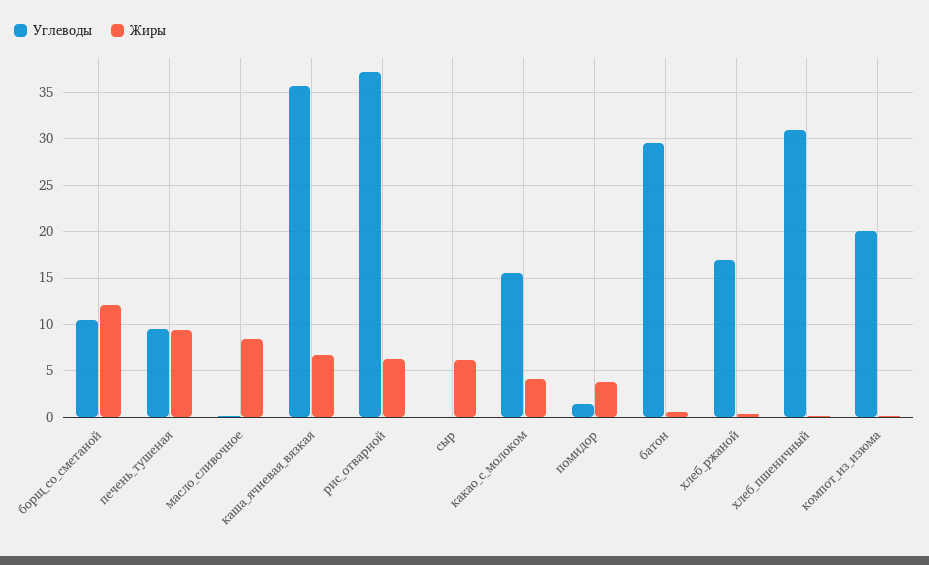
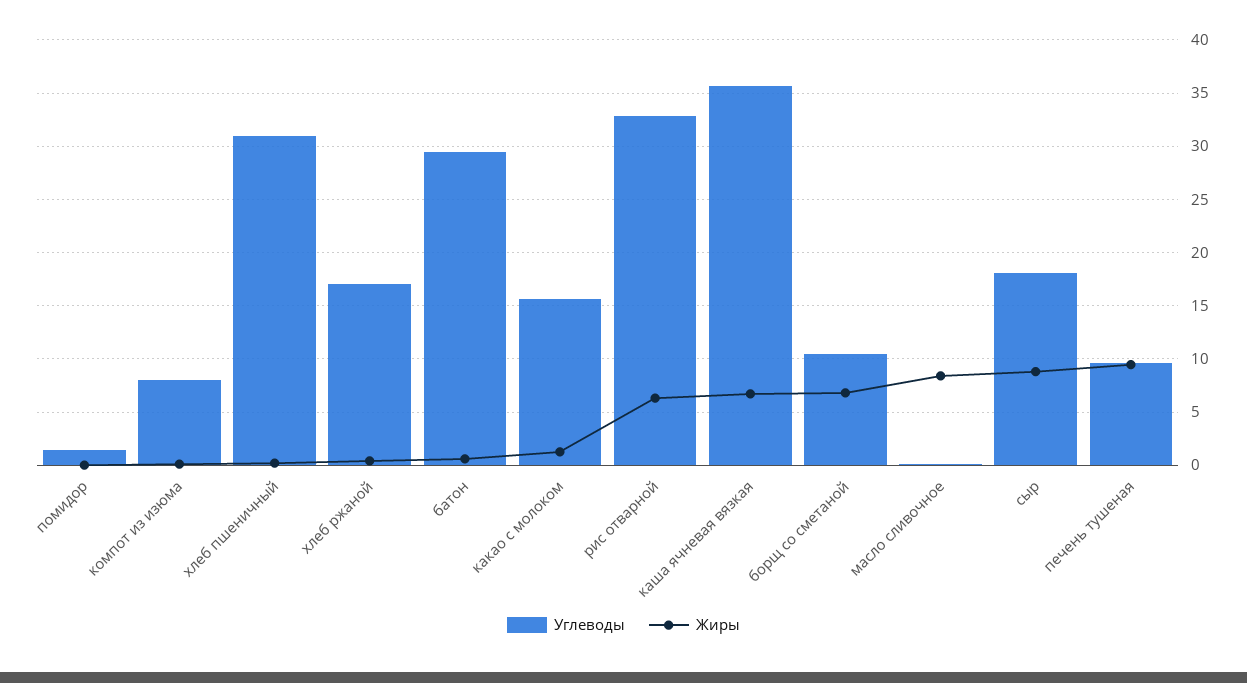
Жиры, борщ_со_сметаной: 12 -> 7
Углеводы, рис_отварной: 37 -> 33
Углеводы, сыр: 0 -> 18
Жиры, сыр: 6 -> 9
Жиры, какао_с_молоком: 4 -> 1
Жиры, помидор: 4 -> 0
Углеводы, компот_из_изюма: 20 -> 8

